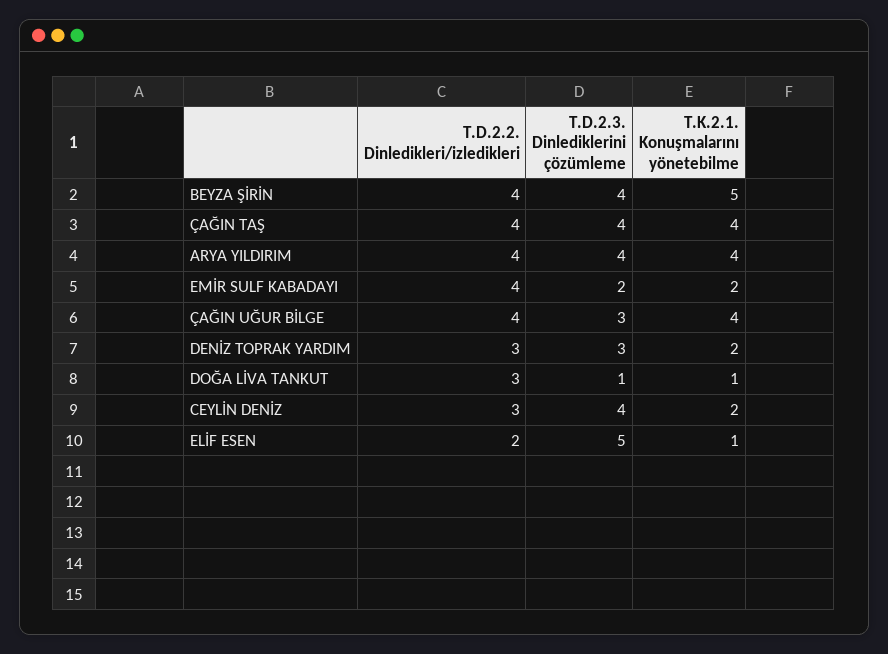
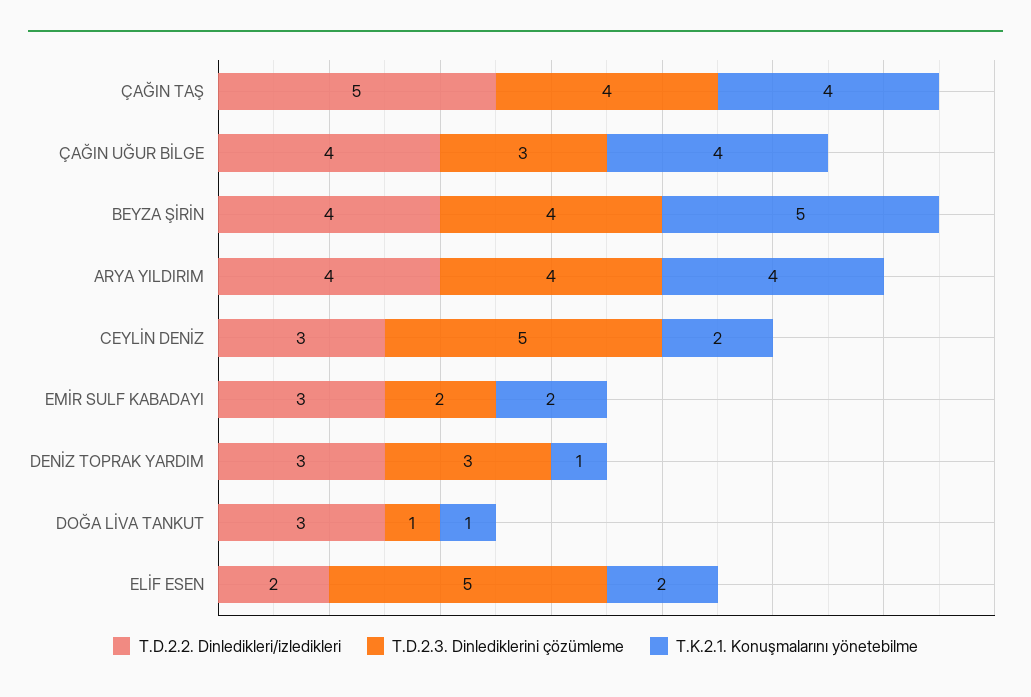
T.D.2.2. Dinledikleri/izledikleri, ÇAĞIN TAŞ: 4 -> 5
T.D.2.2. Dinledikleri/izledikleri, EMİR SULF KABADAYI: 4 -> 3
T.K.2.1. Konuşmalarını yönetebilme, DENİZ TOPRAK YARDIM: 2 -> 1
T.D.2.3. Dinlediklerini çözümleme, CEYLİN DENİZ: 4 -> 5
T.K.2.1. Konuşmalarını yönetebilme, ELİF ESEN: 1 -> 2

